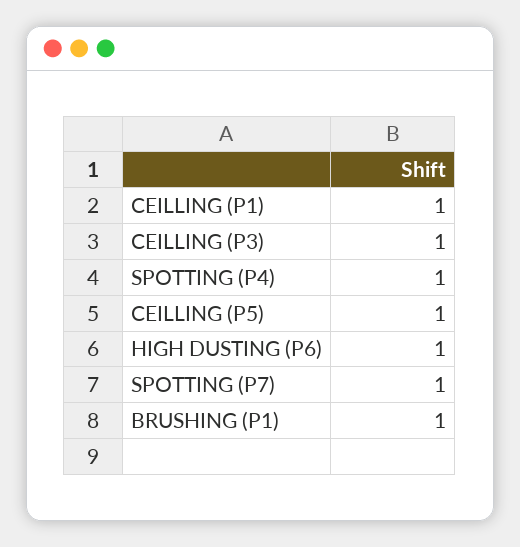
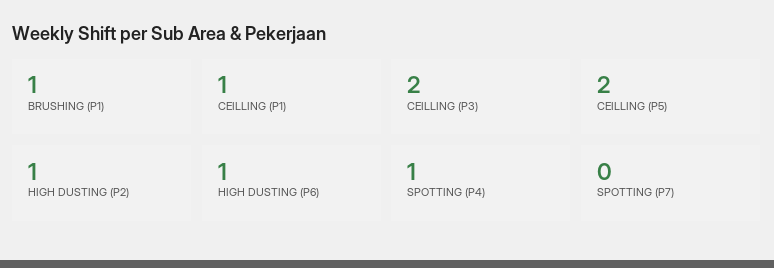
CEILLING (P3): 1 -> 2
CEILLING (P5): 1 -> 2
SPOTTING (P7): 1 -> 0
HIGH DUSTING (P2): none -> 1

